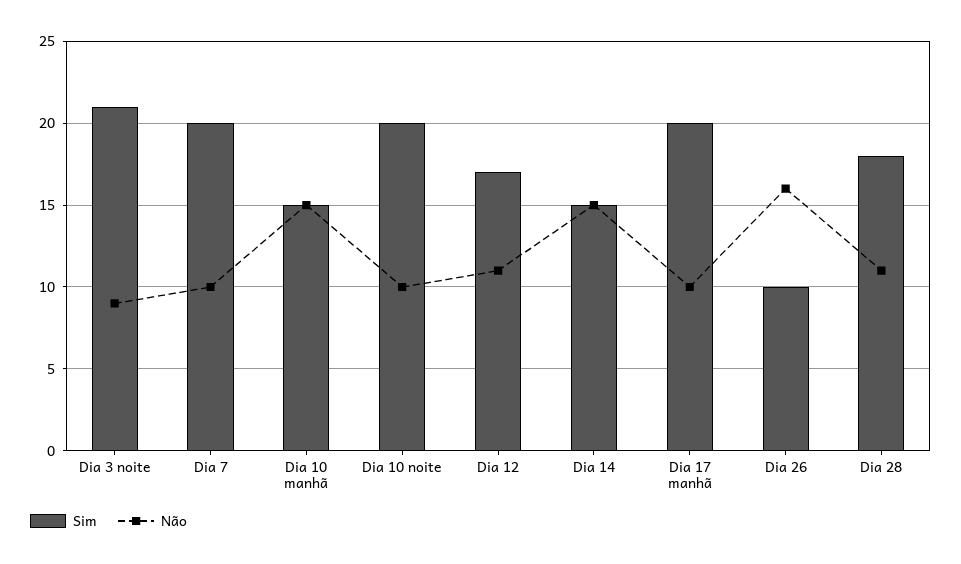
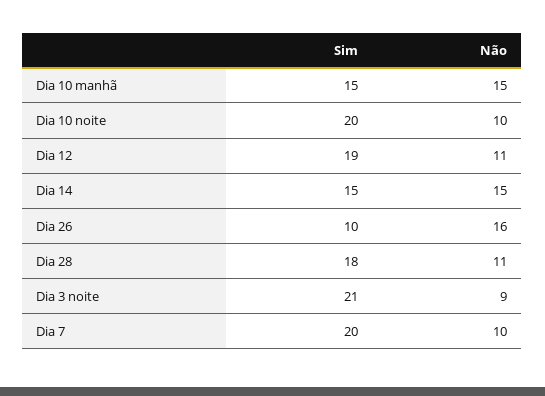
Sim, Dia 12: 17 -> 19
Sim, Dia 17 manhã: 20 -> none
Não, Dia 17 manhã: 10 -> none

